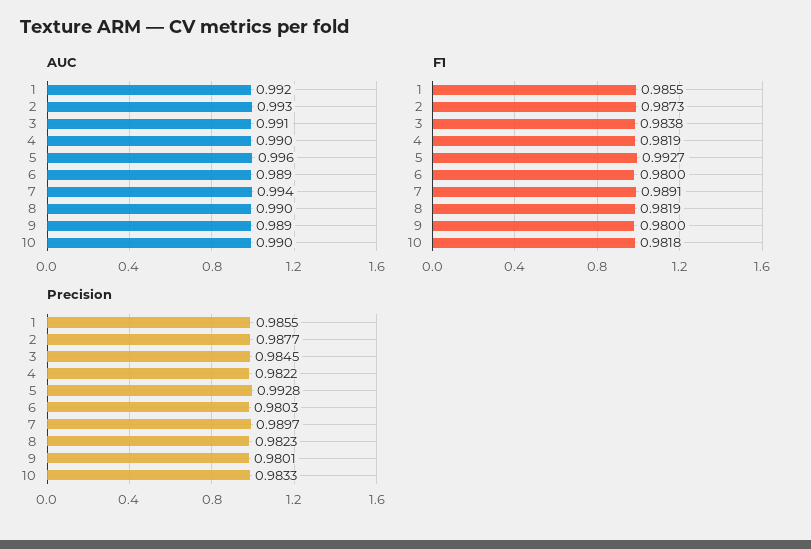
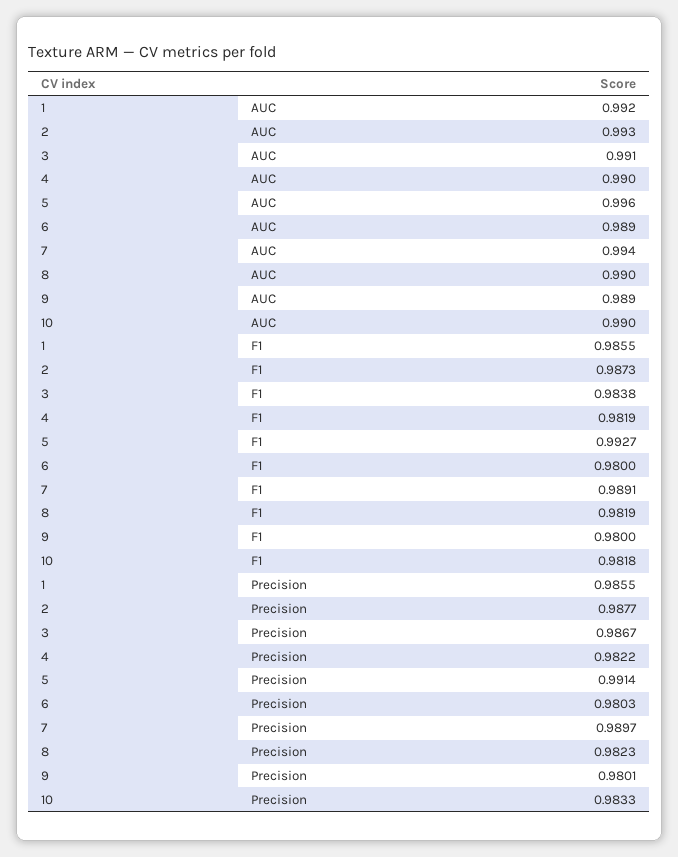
Precision, 3: 0.9845 -> 0.9867
Precision, 5: 0.9928 -> 0.9914

